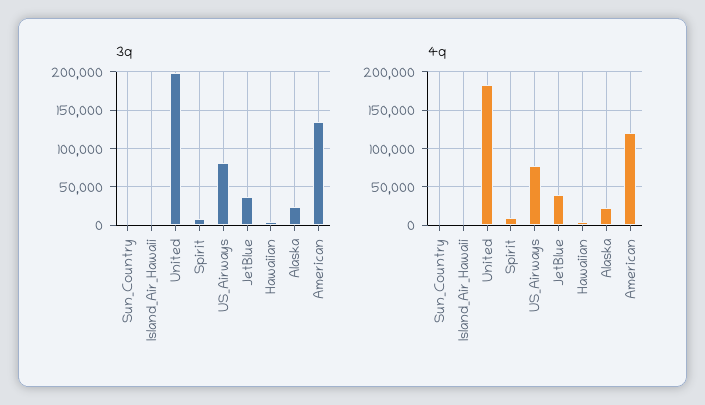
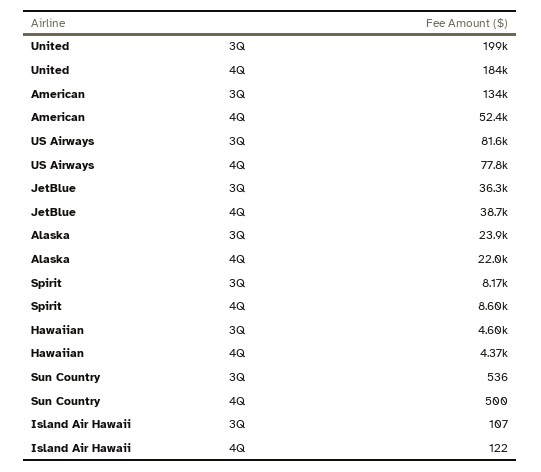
4q, American: 120000 -> 52400

